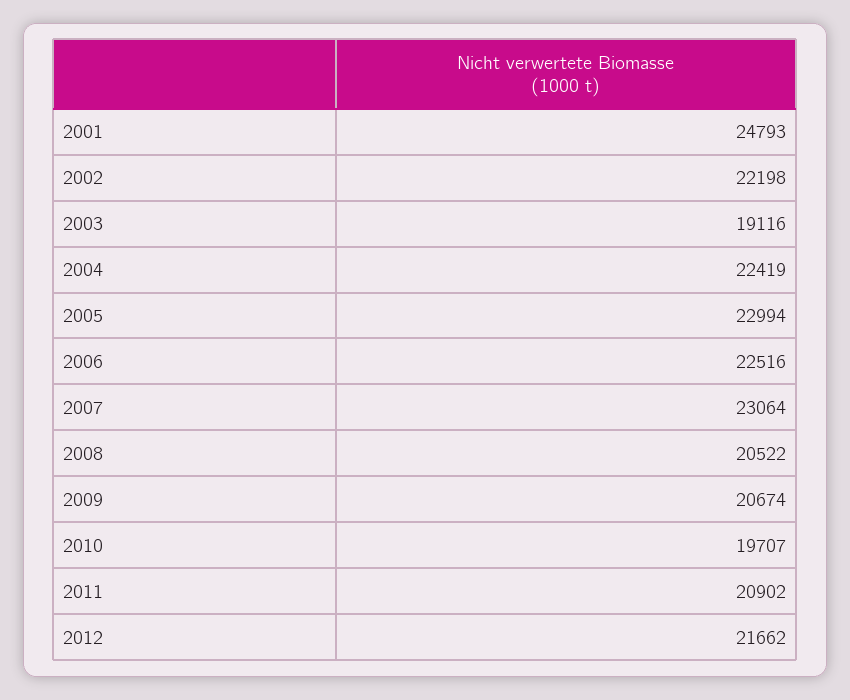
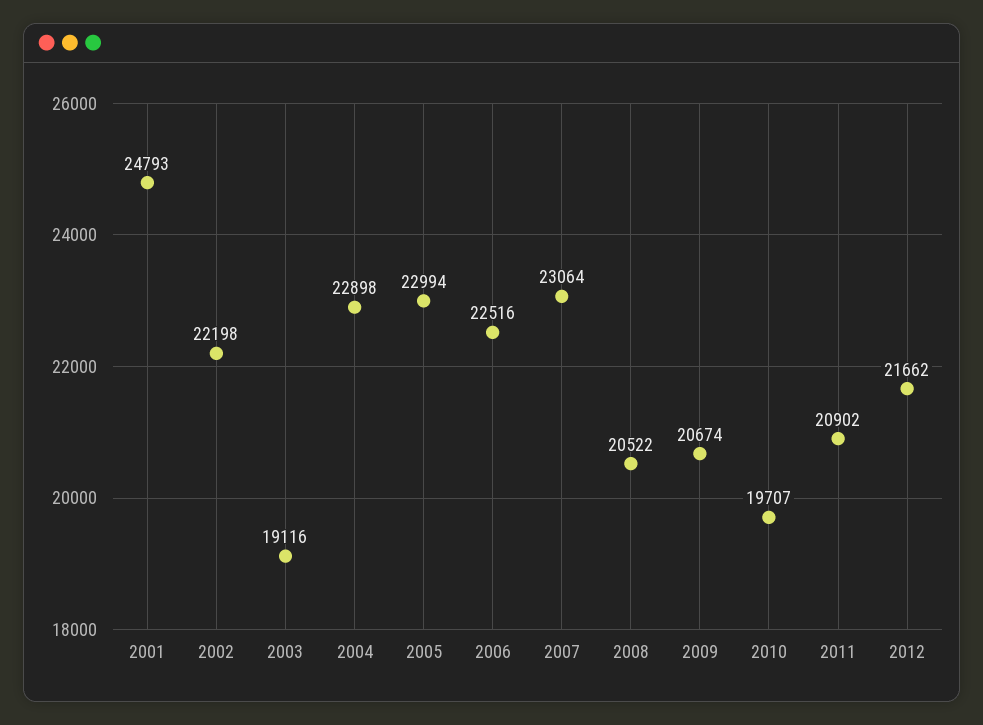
2004: 22419 -> 22898

